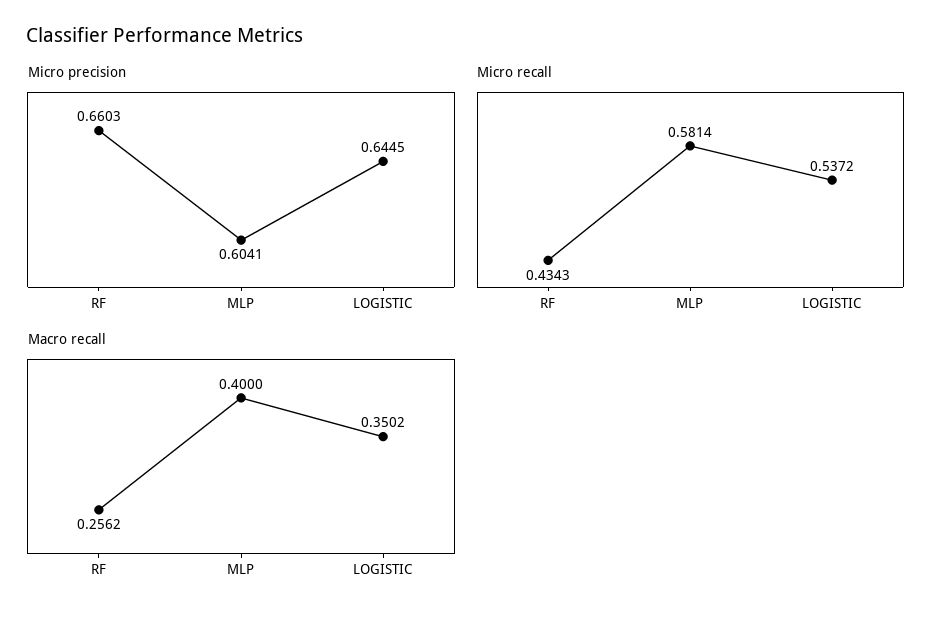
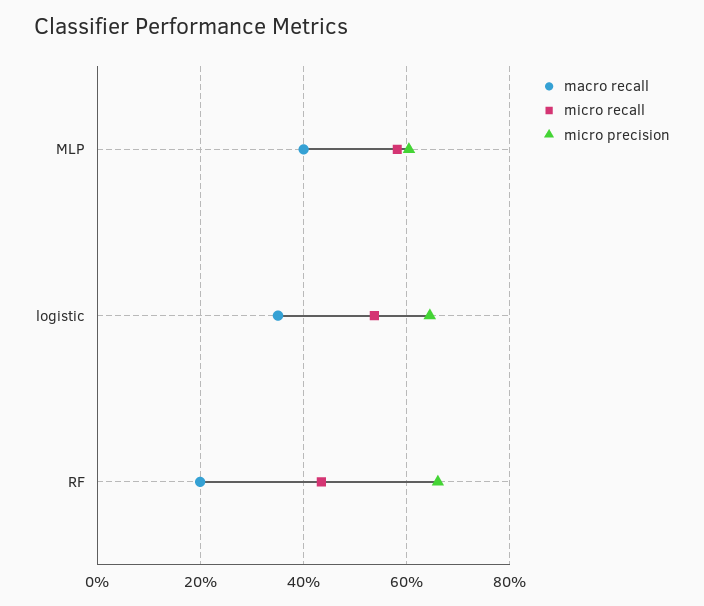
Macro recall, RF: 0.2562 -> 0.2

